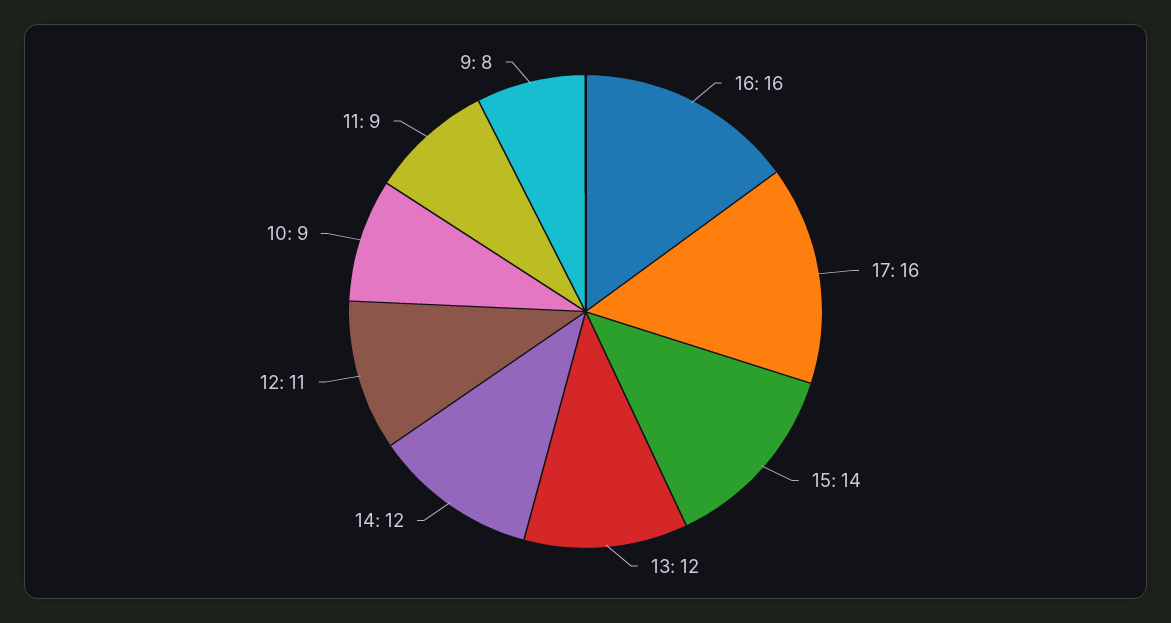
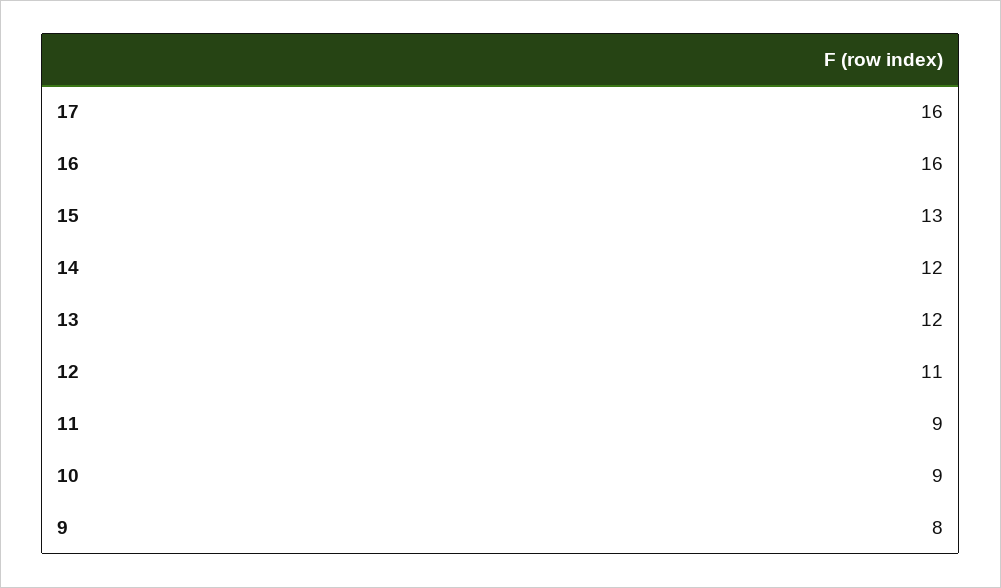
15: 14 -> 13

